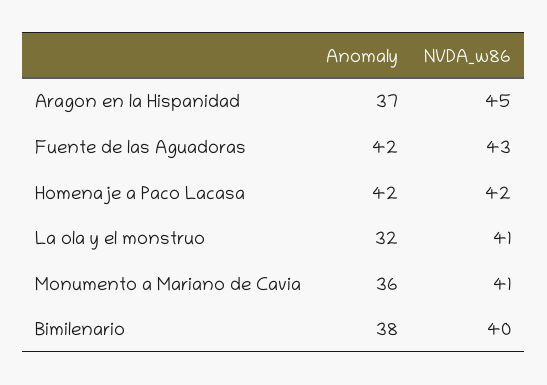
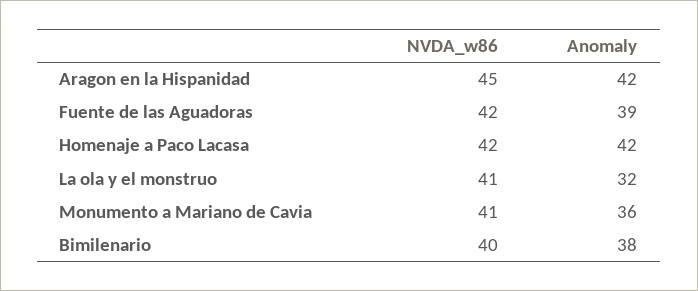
Anomaly, Aragon en la Hispanidad: 37 -> 42
Anomaly, Fuente de las Aguadoras: 42 -> 39
NVDA_w86, Fuente de las Aguadoras: 43 -> 42

